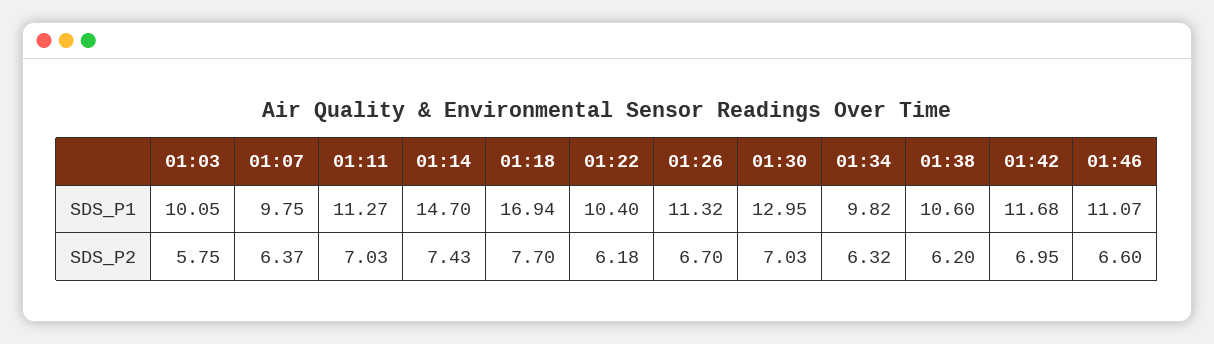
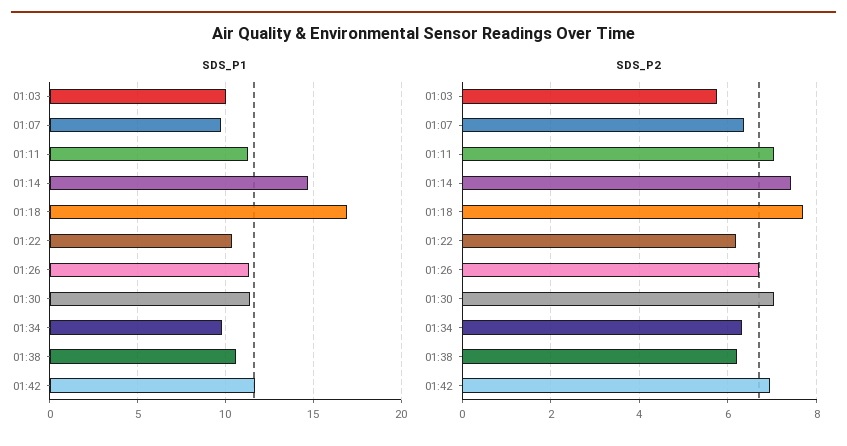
SDS_P1, 01:30: 12.95 -> 11.5
SDS_P1, 01:46: 11.07 -> none
SDS_P2, 01:46: 6.6 -> none

